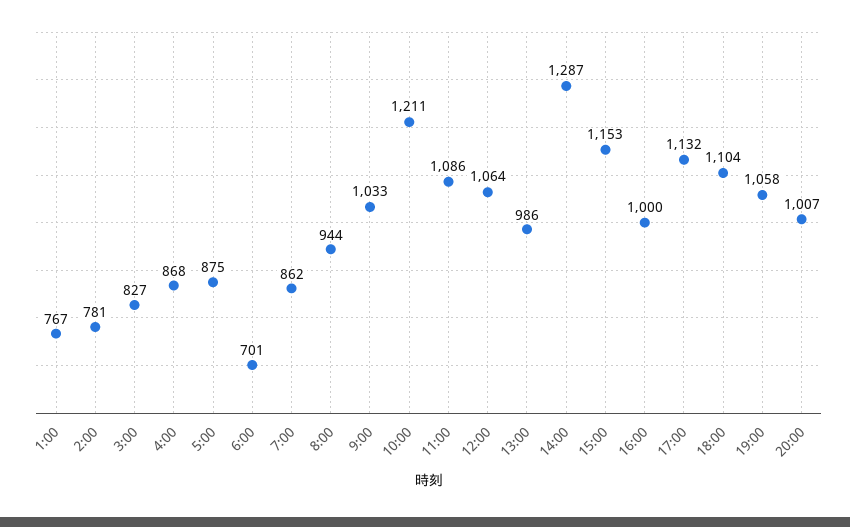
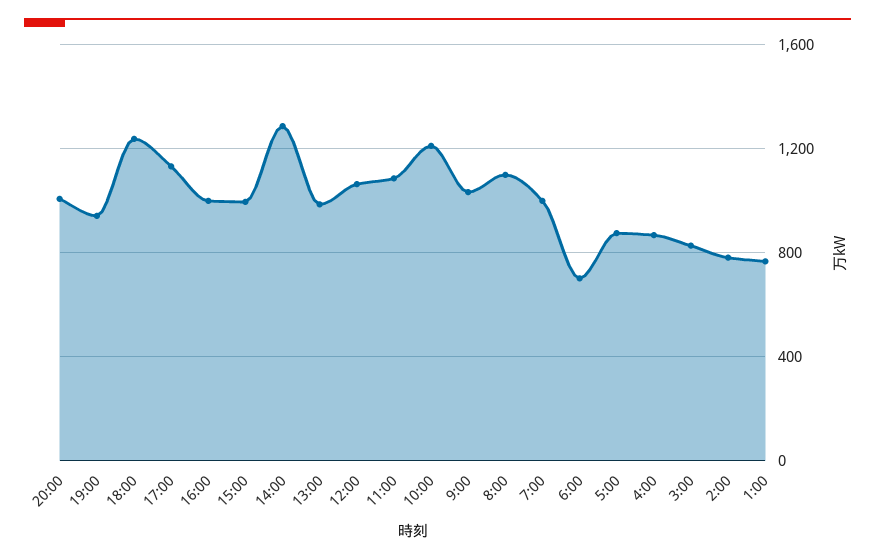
7:00: 862 -> 1000
8:00: 944 -> 1100
15:00: 1153 -> 1000
18:00: 1104 -> 1250
19:00: 1058 -> 950

